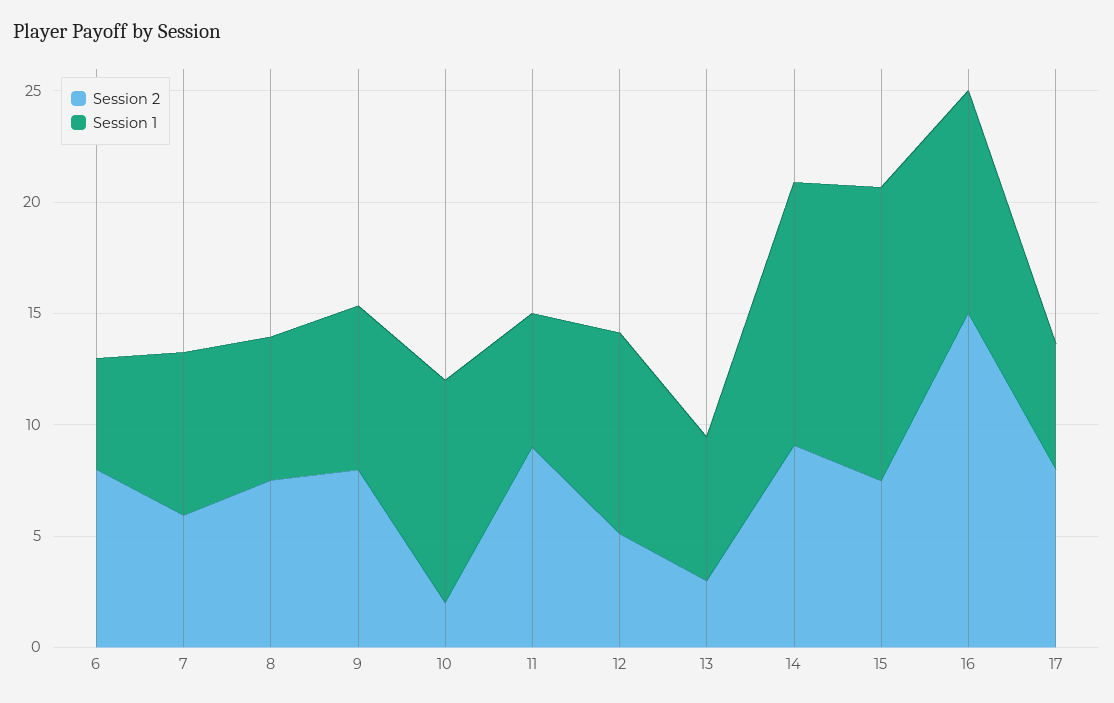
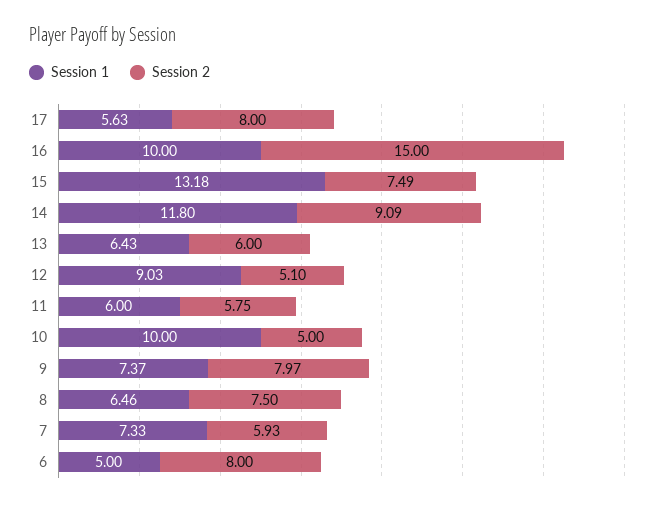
Session 2, 10: 2 -> 5
Session 2, 11: 9 -> 5.75
Session 2, 13: 3 -> 6

